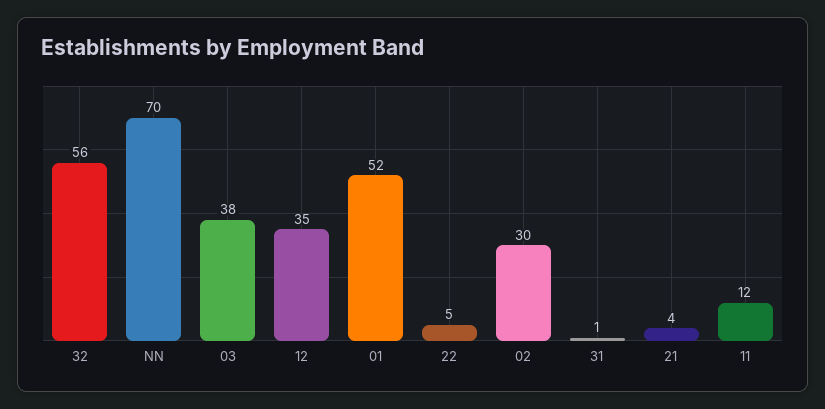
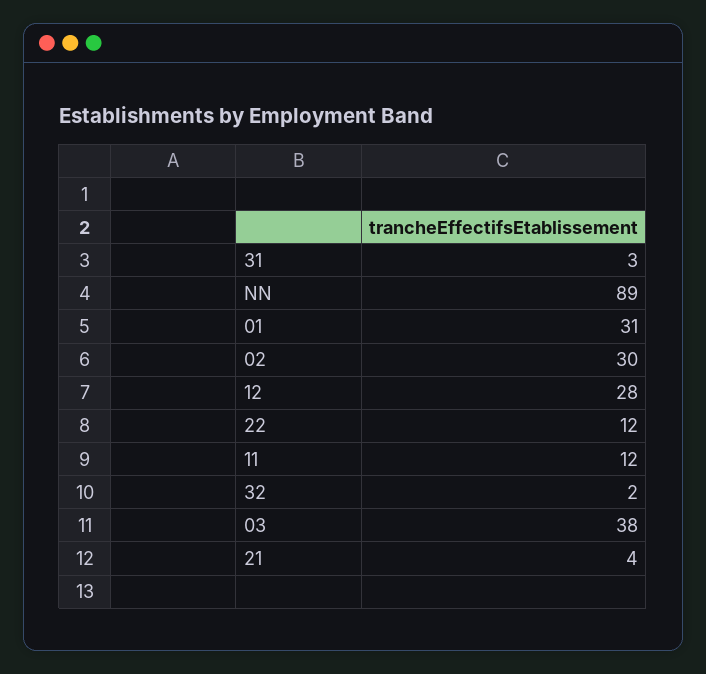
32: 56 -> 2
NN: 70 -> 89
12: 35 -> 28
01: 52 -> 31
22: 5 -> 12
31: 1 -> 3

